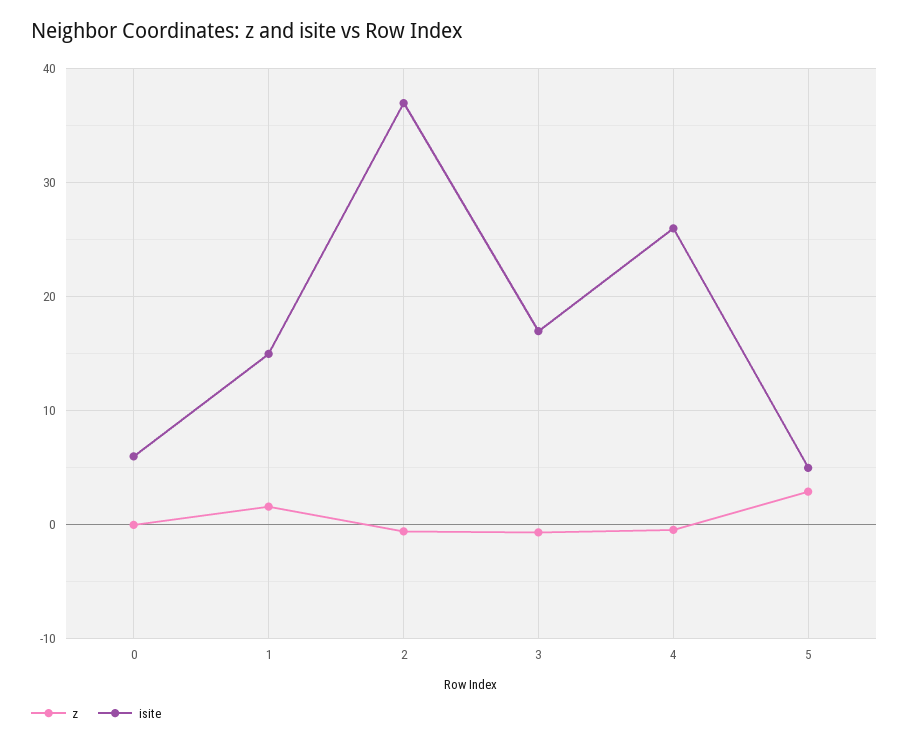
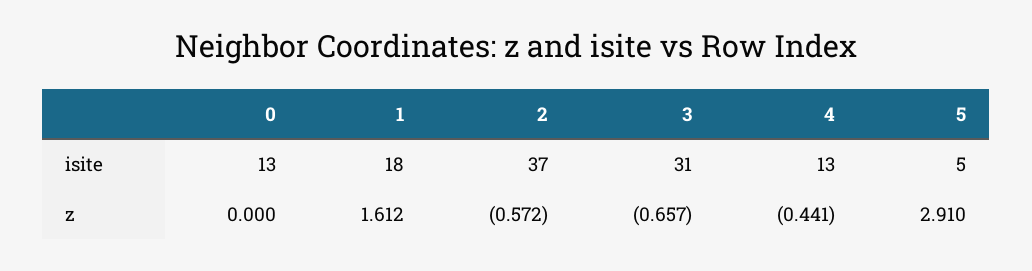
isite, 0: 6 -> 13
isite, 1: 15 -> 18
isite, 3: 17 -> 31
isite, 4: 26 -> 13

